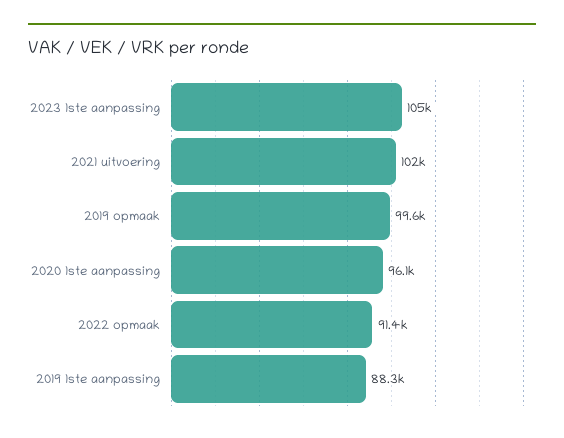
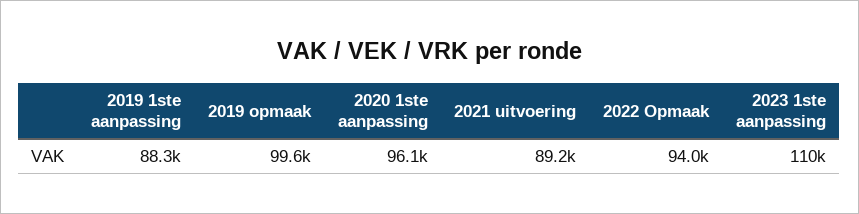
2023 1ste aanpassing: 105000 -> 110000
2021 uitvoering: 102000 -> 89200
2022 opmaak: 91400 -> 94000

